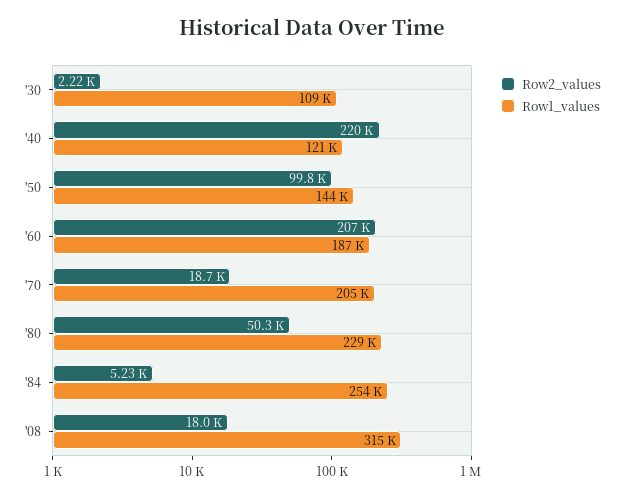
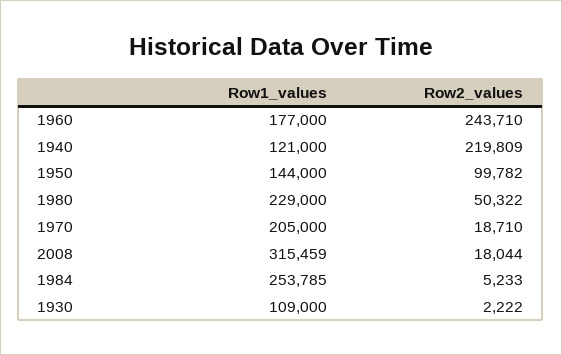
Row2_values, '60: 207000 -> 243710
Row1_values, '60: 187000 -> 177000

